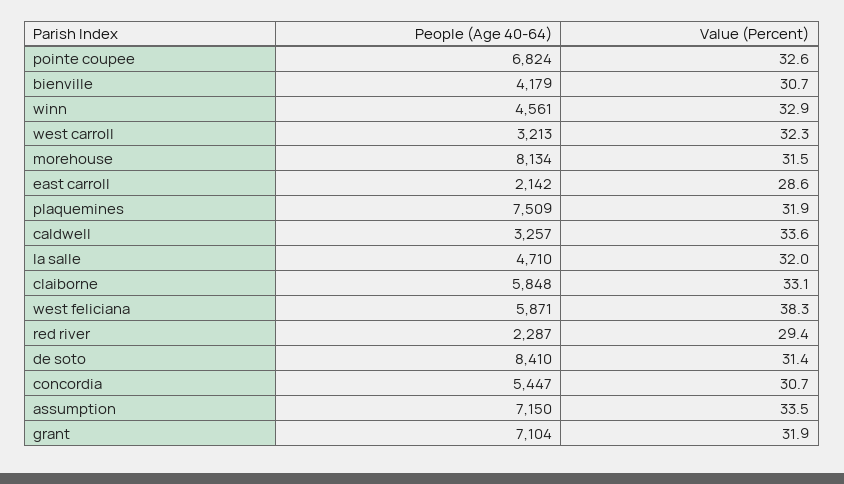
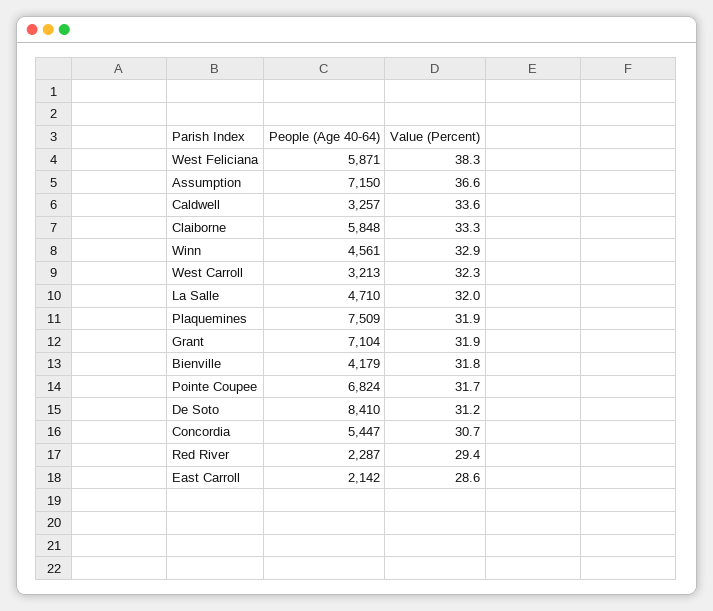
Value (Percent), pointe coupee: 32.6 -> 31.7
Value (Percent), bienville: 30.7 -> 31.8
People (Age 40-64), morehouse: 8134 -> none
Value (Percent), morehouse: 31.5 -> none
Value (Percent), claiborne: 33.1 -> 33.3
Value (Percent), de soto: 31.4 -> 31.2
Value (Percent), assumption: 33.5 -> 36.6

